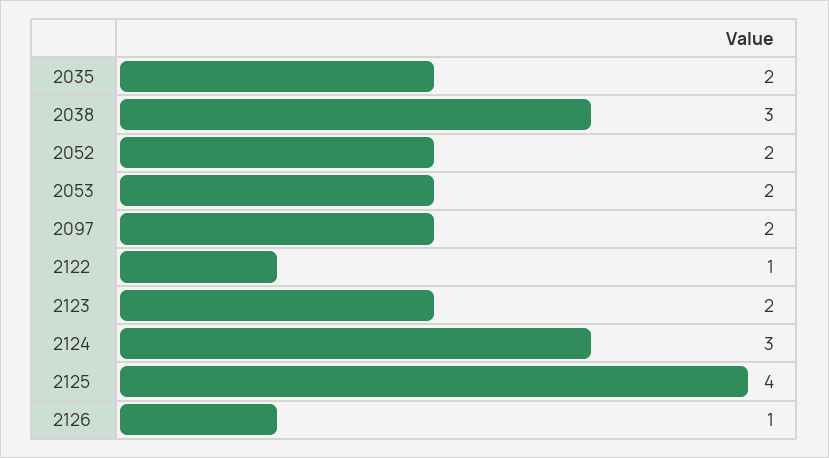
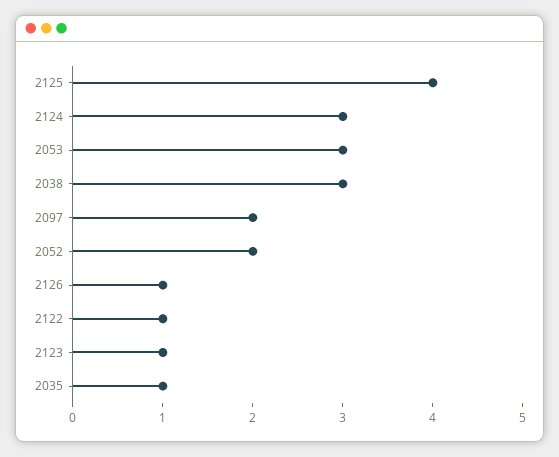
2035: 2 -> 1
2053: 2 -> 3
2123: 2 -> 1

